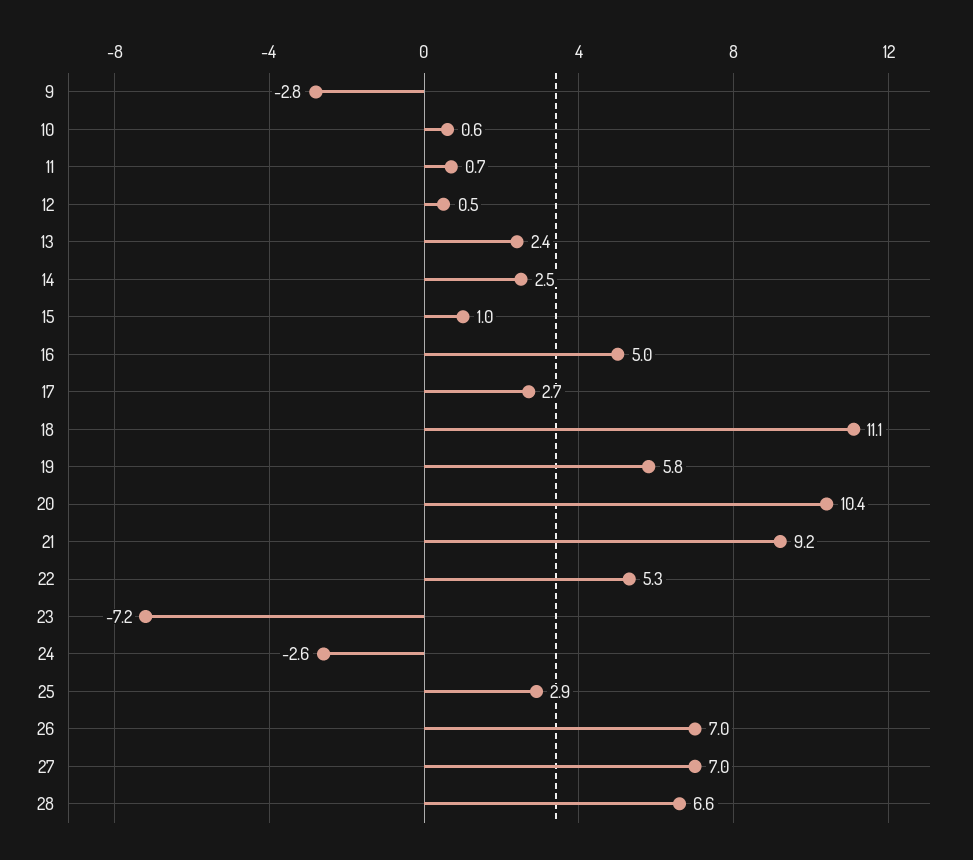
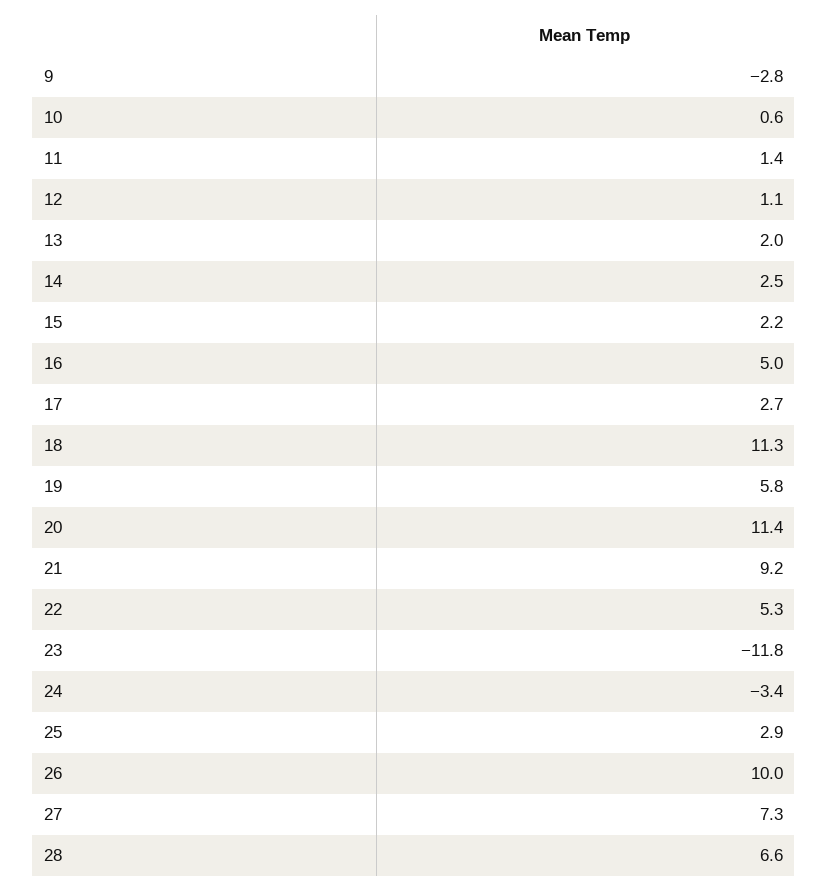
11: 0.7 -> 1.4
12: 0.5 -> 1.1
13: 2.4 -> 2
15: 1 -> 2.2
18: 11.1 -> 11.3
20: 10.4 -> 11.4
23: -7.2 -> -11.8
24: -2.6 -> -3.4
26: 7 -> 10
27: 7 -> 7.3

